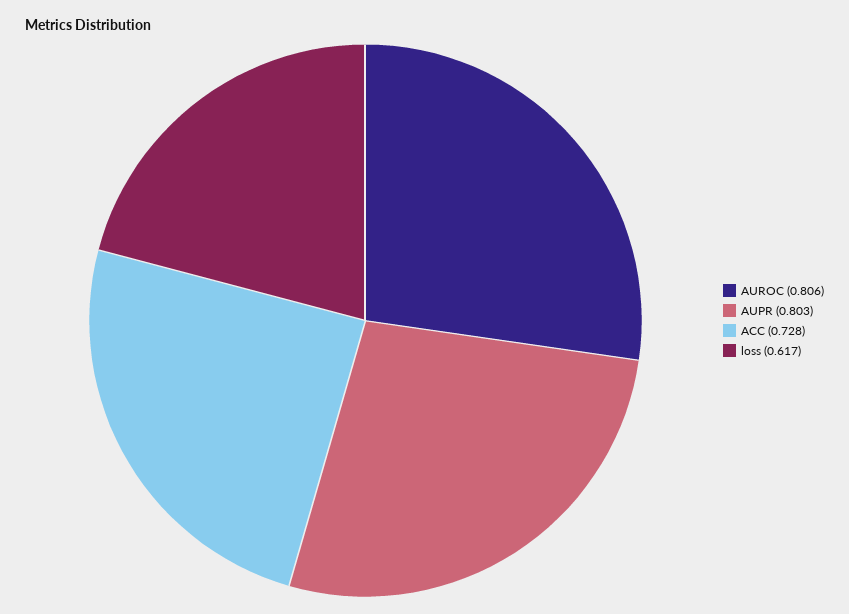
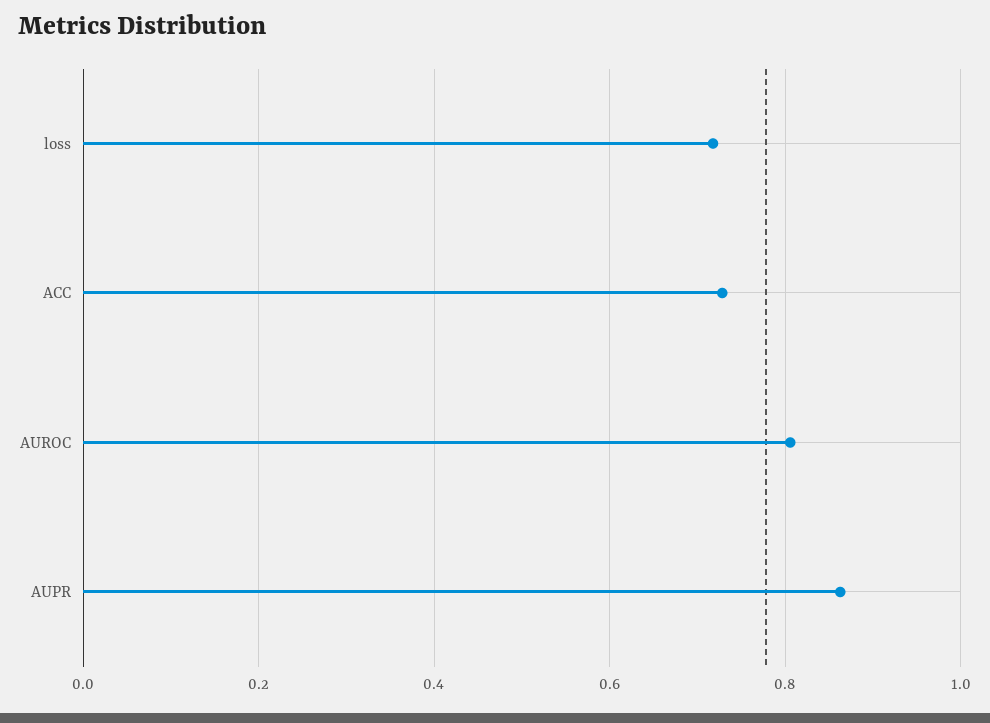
AUPR: 0.803 -> 0.86
loss: 0.617 -> 0.72

